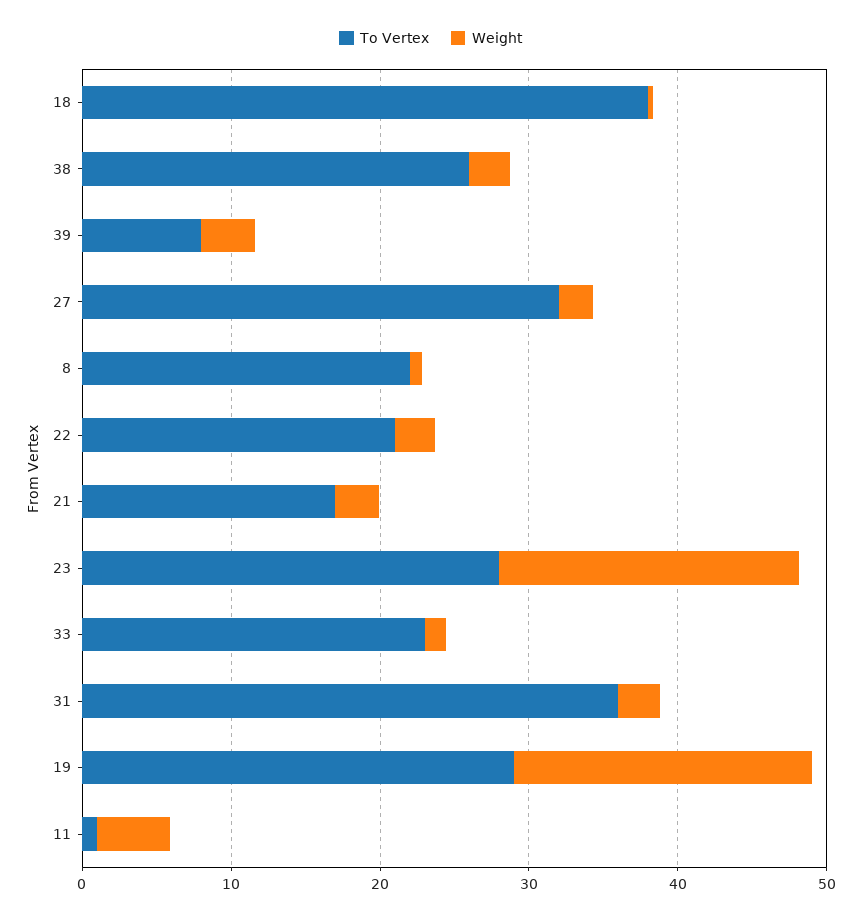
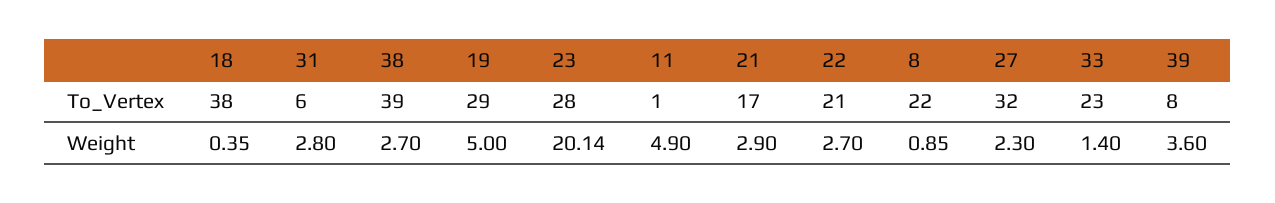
To Vertex, 38: 26 -> 39
To Vertex, 31: 36 -> 6
Weight, 19: 20 -> 5

